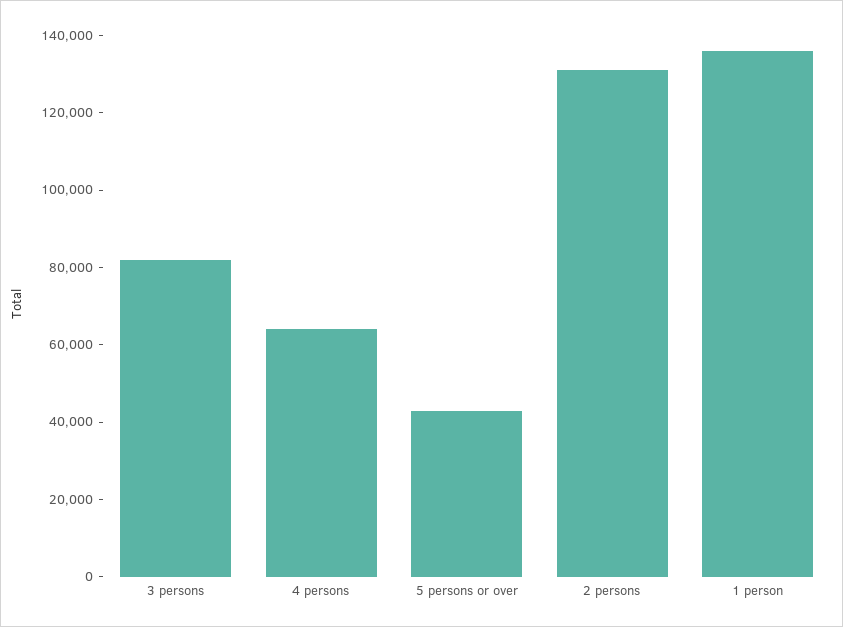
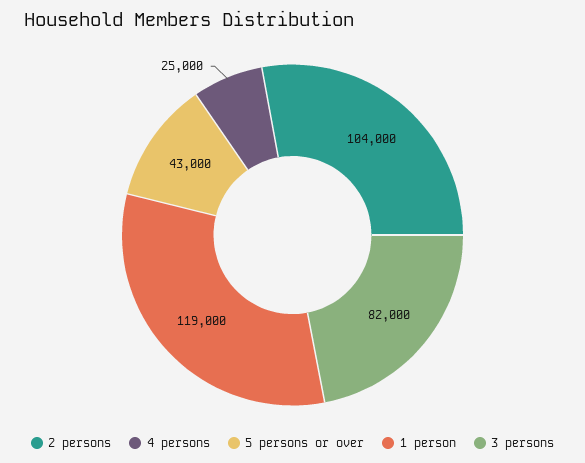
4 persons: 65000 -> 25000
2 persons: 130000 -> 104000
1 person: 135000 -> 119000

